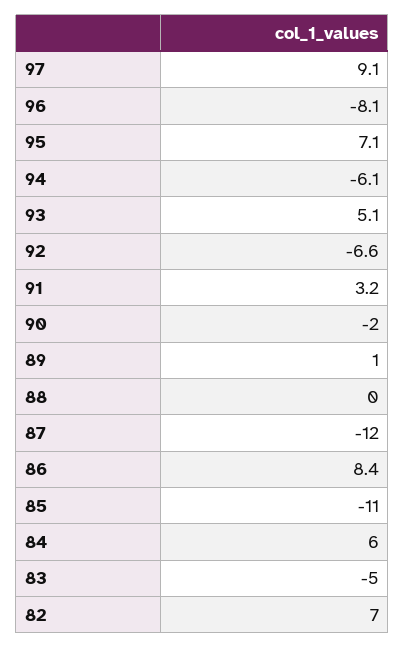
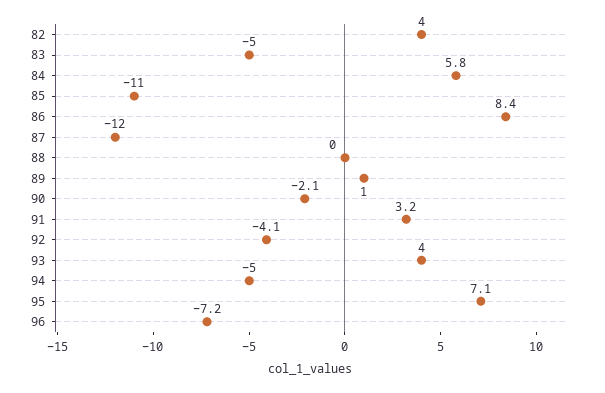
97: 9.1 -> none
96: -8.1 -> -7.2
94: -6.1 -> -5
93: 5.1 -> 4
92: -6.6 -> -4.1
90: -2 -> -2.1
84: 6 -> 5.8
82: 7 -> 4

